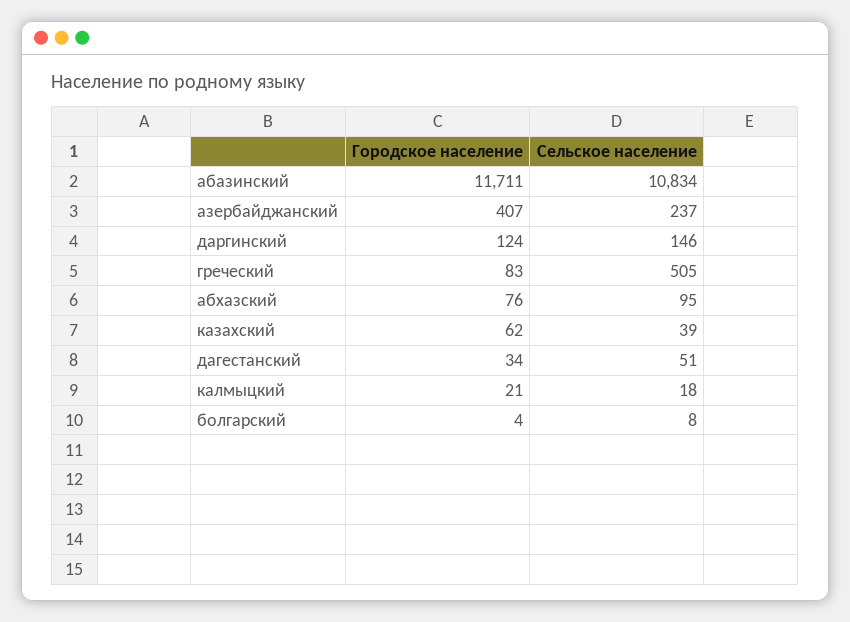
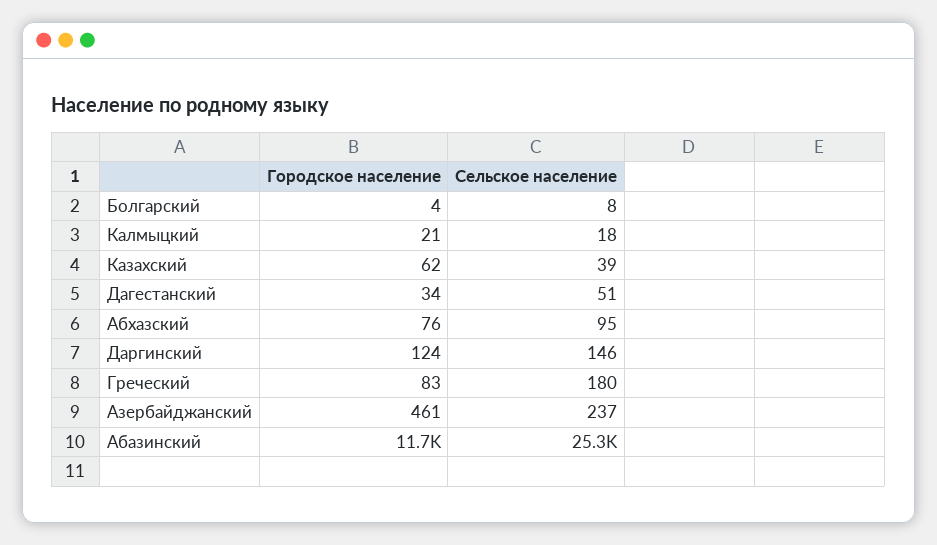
Сельское население, абазинский: 10834 -> 25300
Городское население, азербайджанский: 407 -> 461
Сельское население, греческий: 505 -> 180

